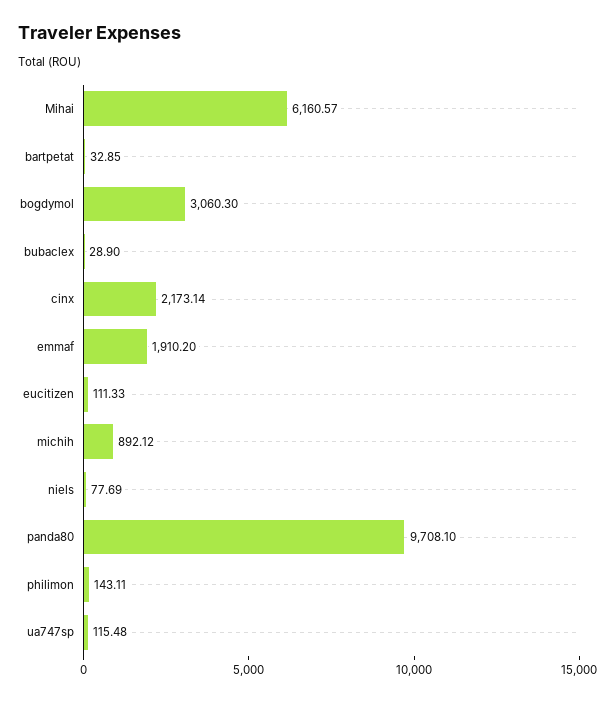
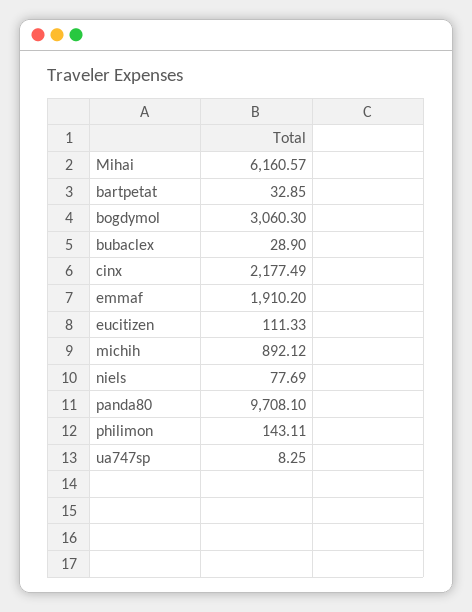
cinx: 2173.14 -> 2177.49
ua747sp: 115.48 -> 8.25

